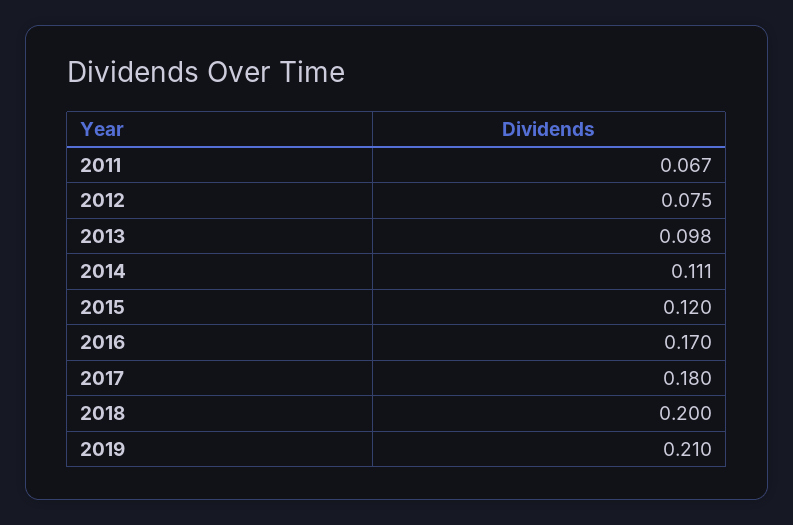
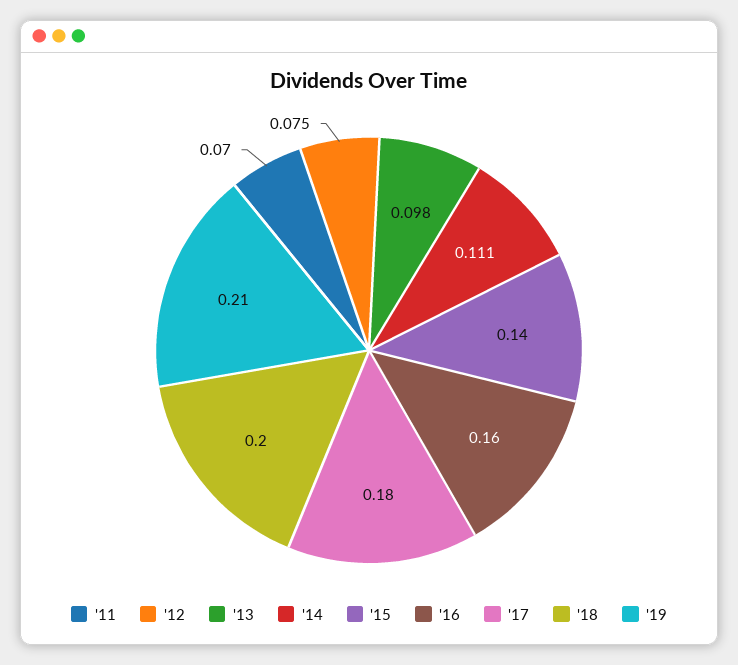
2011: 0.067 -> 0.07
2015: 0.12 -> 0.14
2016: 0.17 -> 0.16

